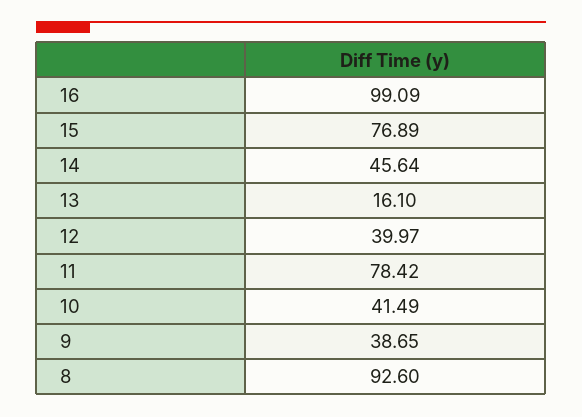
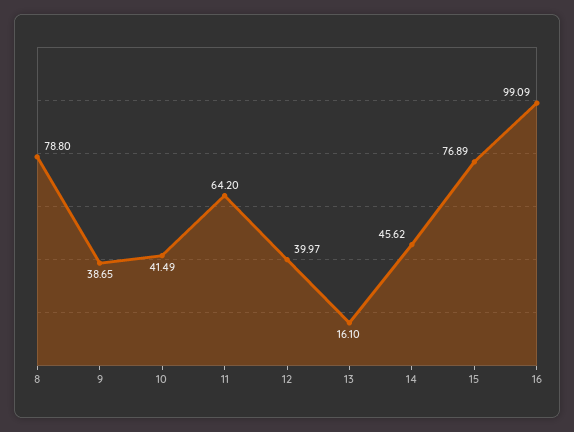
14: 45.64 -> 45.62
11: 78.42 -> 64.2
8: 92.6 -> 78.8

